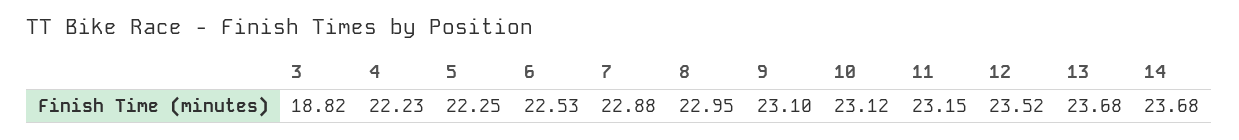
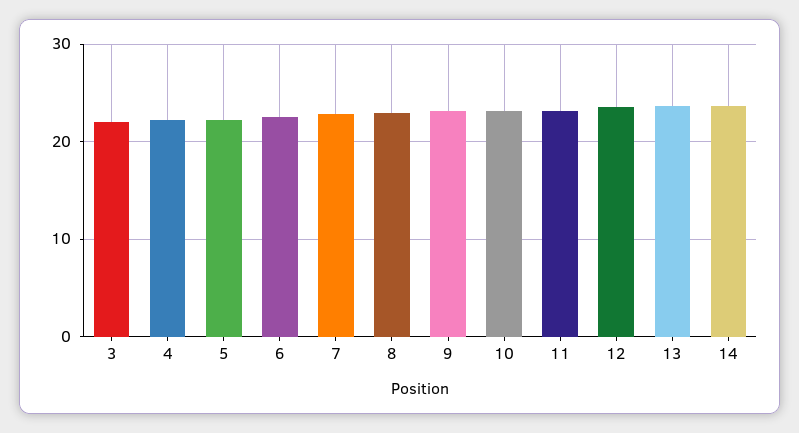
3: 18.82 -> 22

